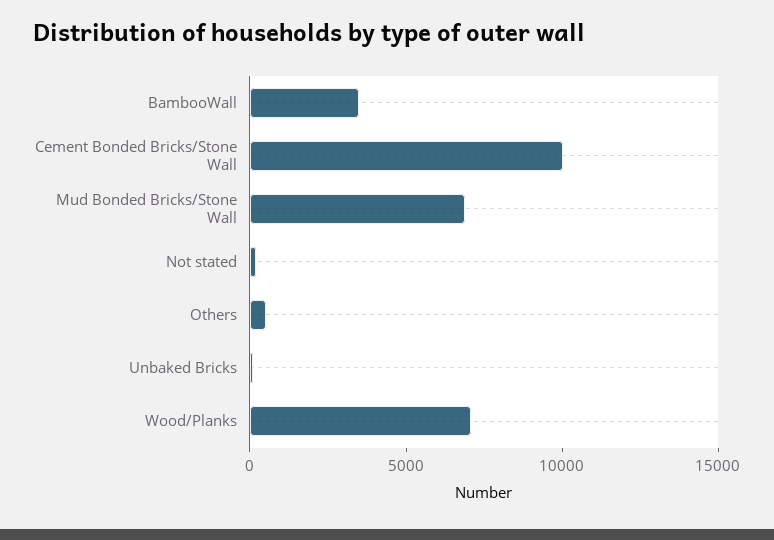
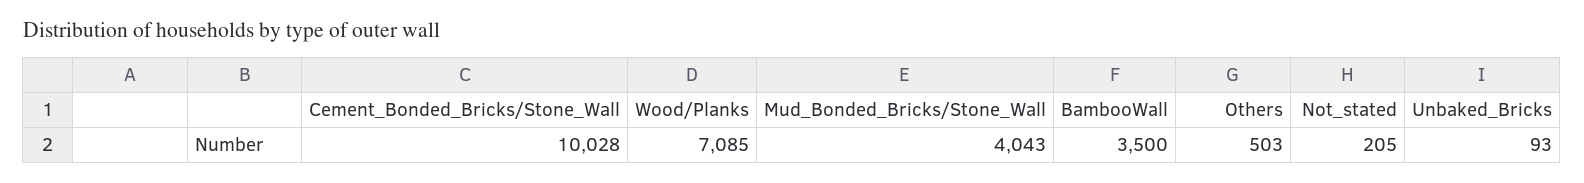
Mud Bonded Bricks/Stone Wall: 7000 -> 4043

